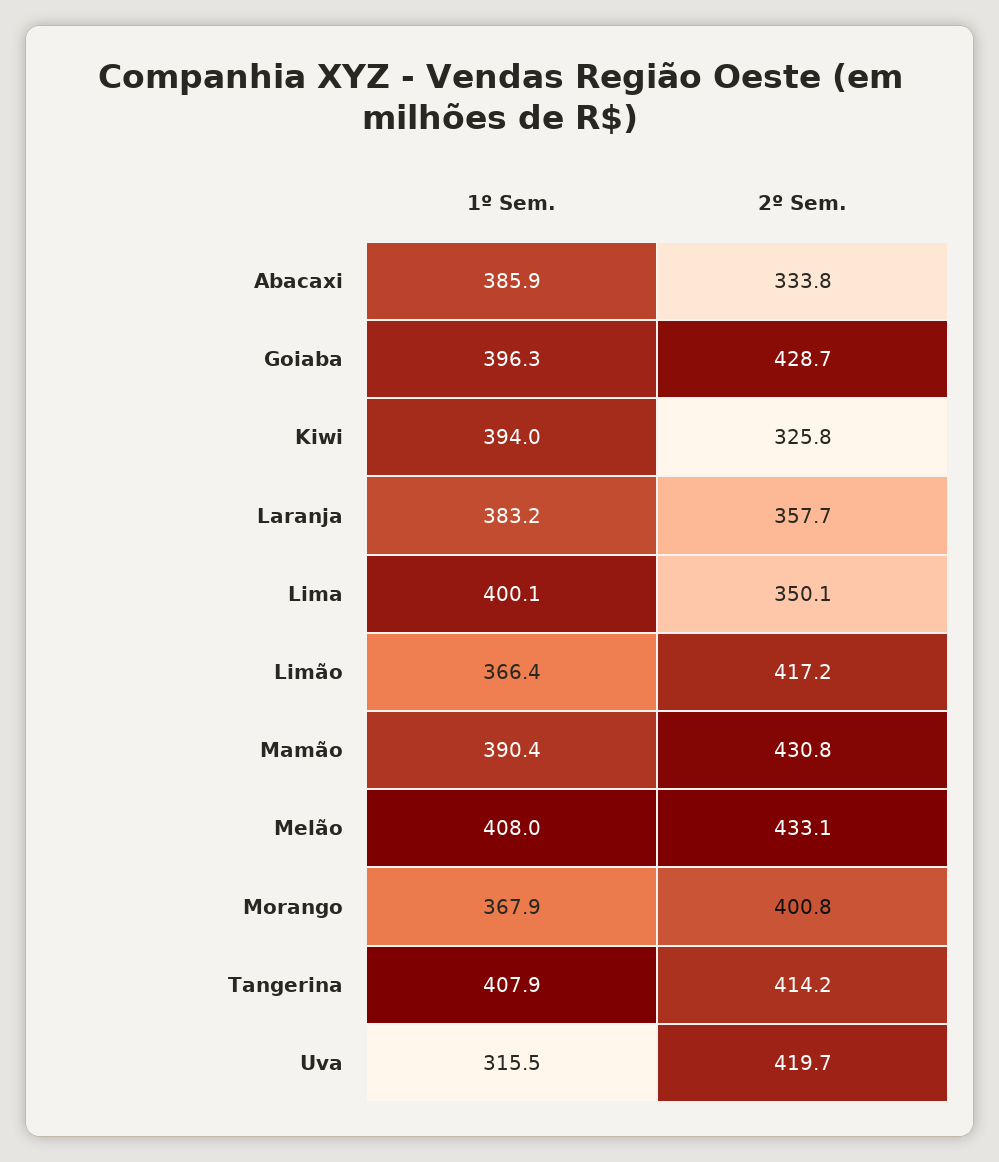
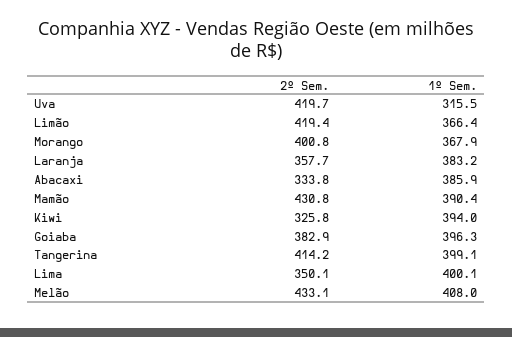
2º Sem., Goiaba: 428.7 -> 382.9
2º Sem., Limão: 417.2 -> 419.4
1º Sem., Tangerina: 407.9 -> 399.1

